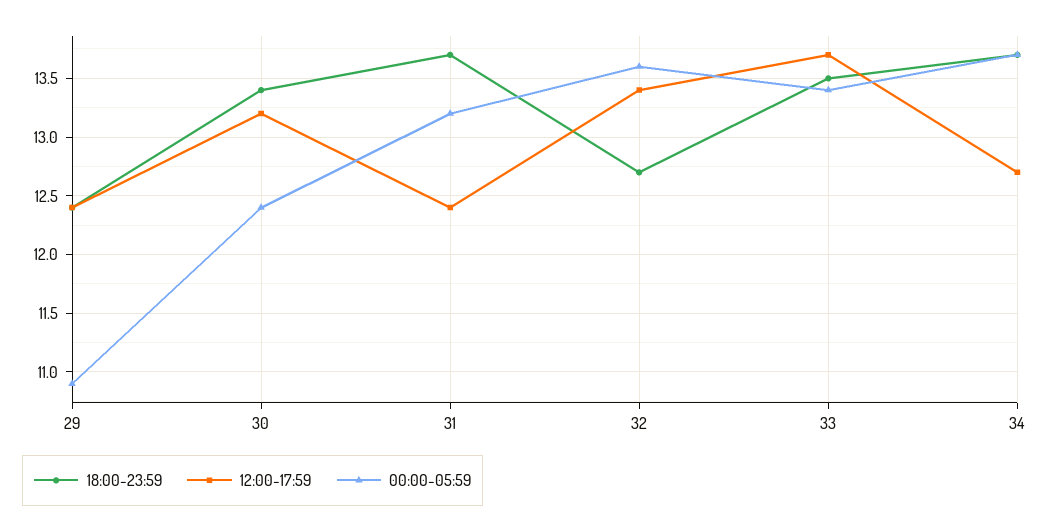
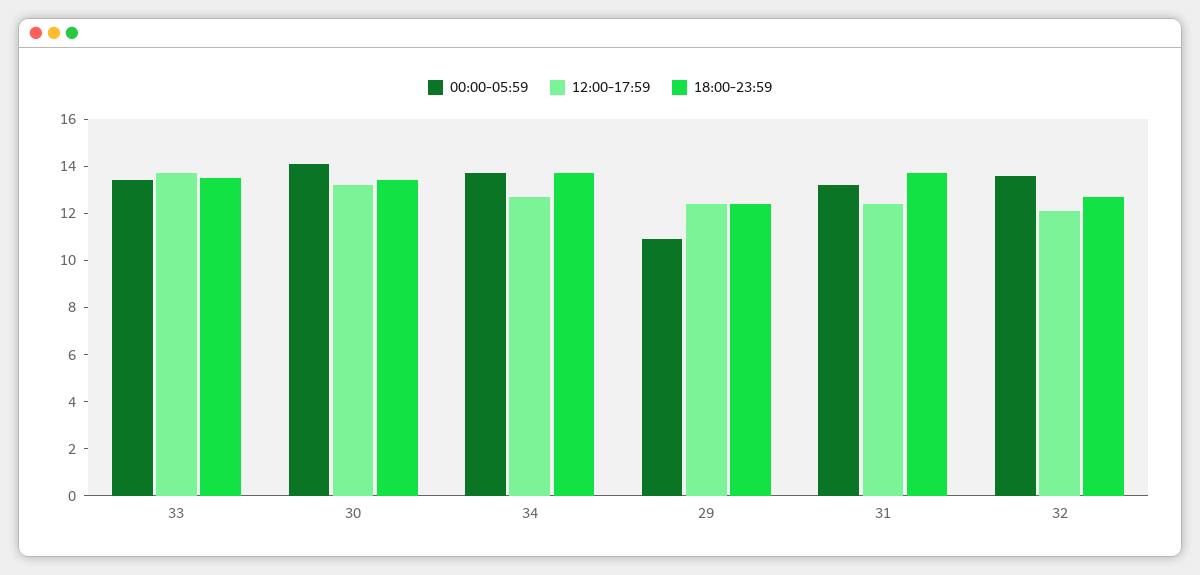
00:00-05:59, 30: 12.4 -> 14
12:00-17:59, 32: 13.4 -> 12

